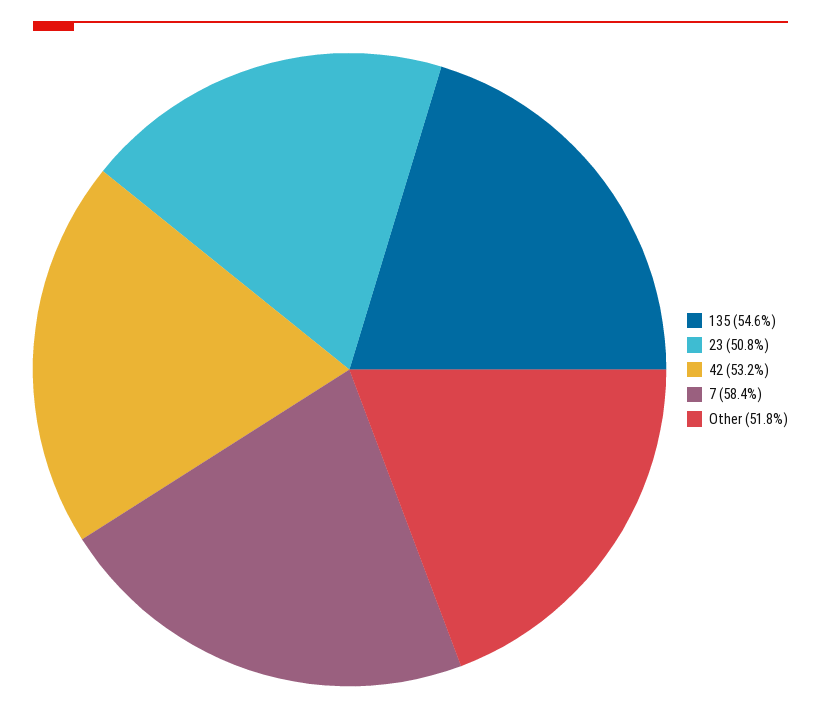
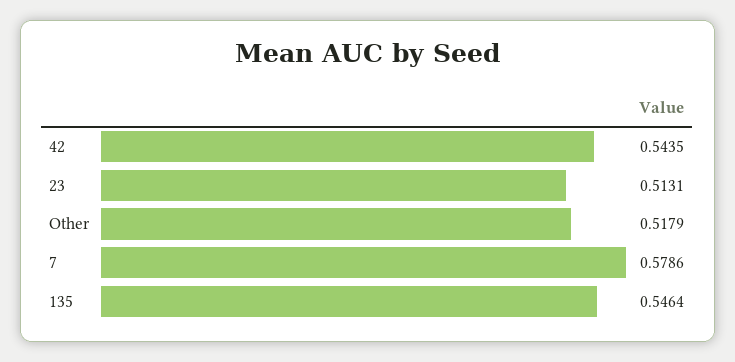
23: 0.508 -> 0.5131
42: 0.532 -> 0.5435
7: 0.584 -> 0.5786

